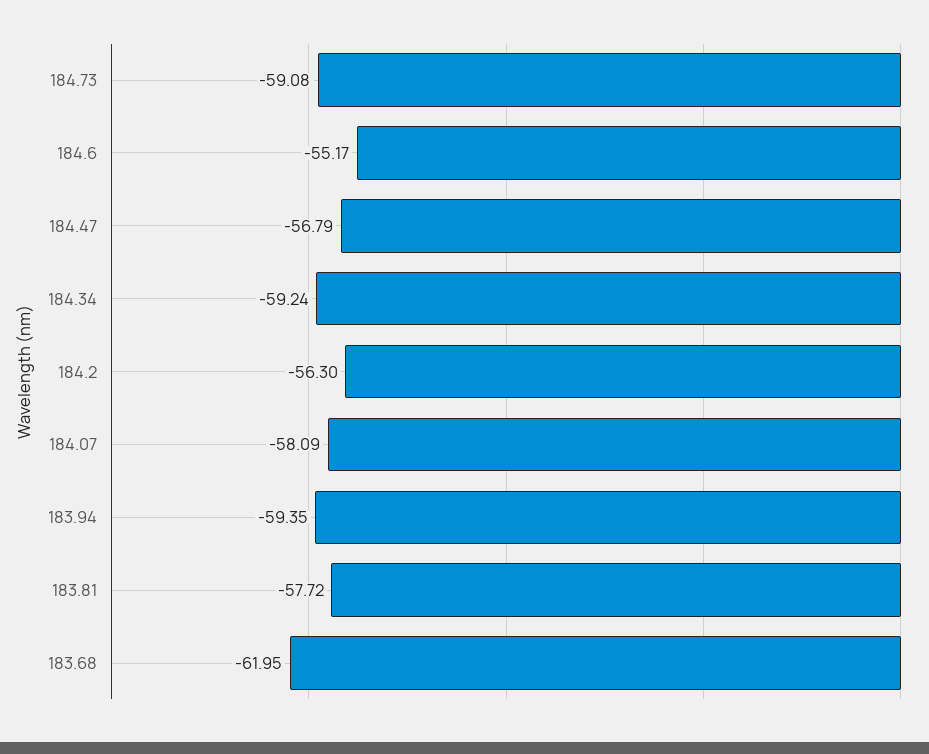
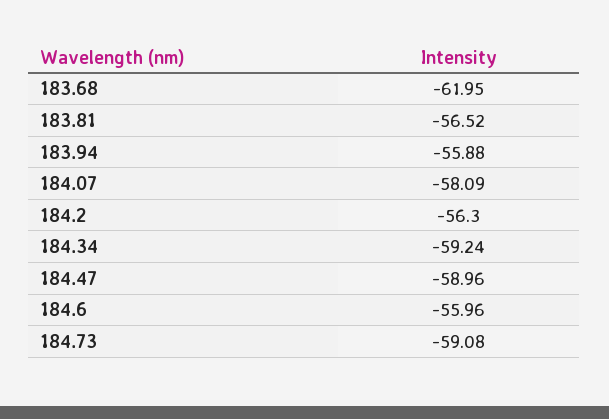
184.6: -55.17 -> -55.96
184.47: -56.79 -> -58.96
183.94: -59.35 -> -55.88
183.81: -57.72 -> -56.52

